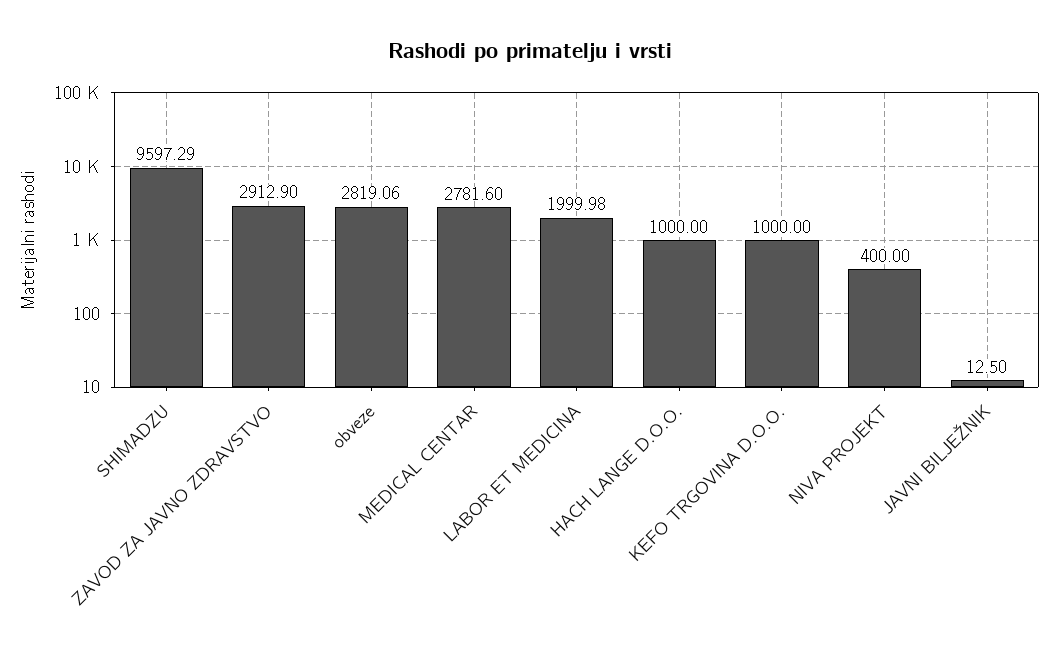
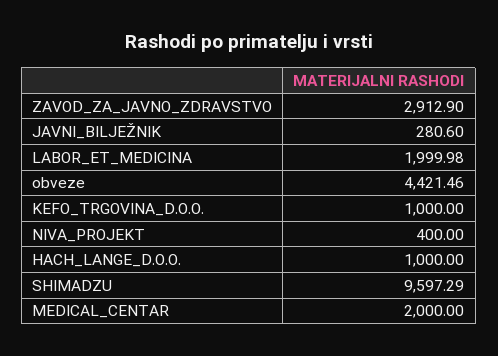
obveze: 2819.06 -> 4421.46
MEDICAL CENTAR: 2781.6 -> 2000
JAVNI BILJEŽNIK: 12.5 -> 280.6

